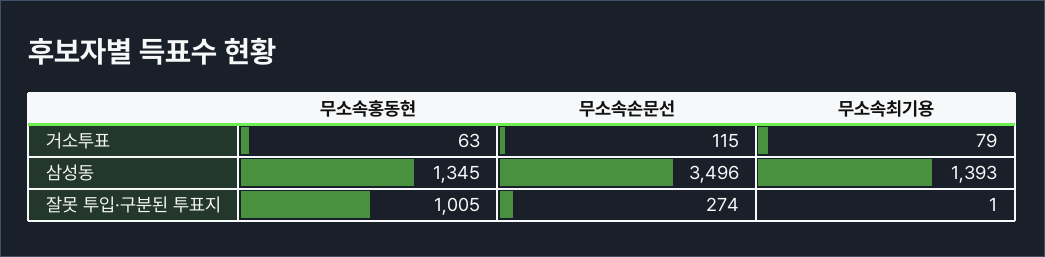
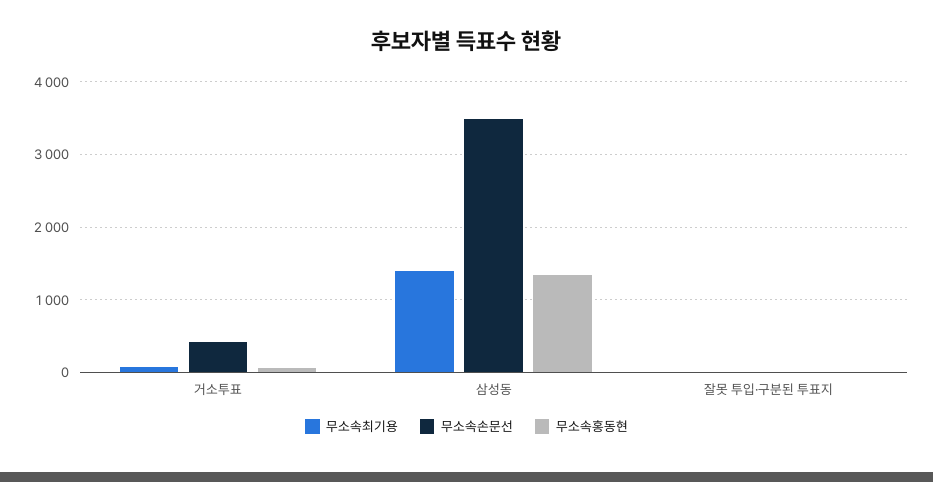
무소속손문선, 거소투표: 115 -> 400
무소속홍동현, 잘못 투입·구분된 투표지: 1005 -> 0
무소속손문선, 잘못 투입·구분된 투표지: 274 -> 0

